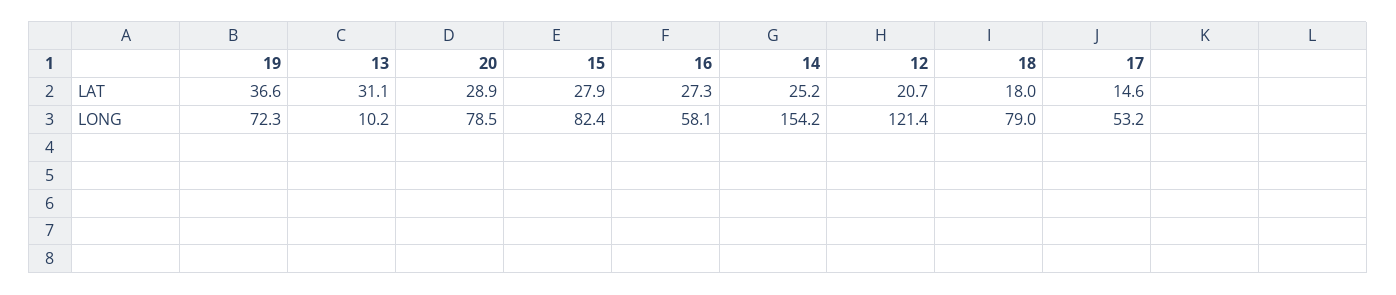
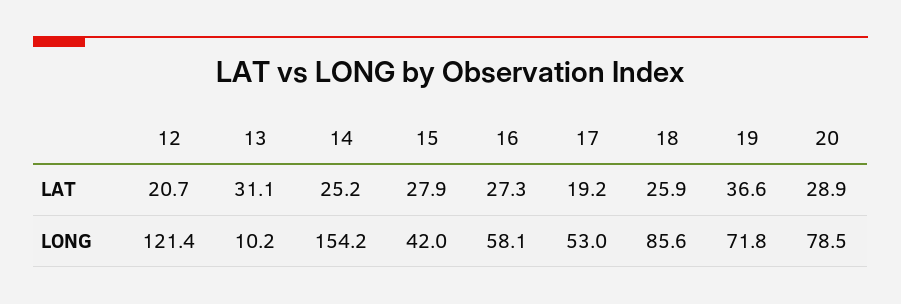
18, LAT: 18 -> 25.9
17, LAT: 14.6 -> 19.2
19, LONG: 72.3 -> 71.8
15, LONG: 82.4 -> 42
18, LONG: 79 -> 85.6
17, LONG: 53.2 -> 53

